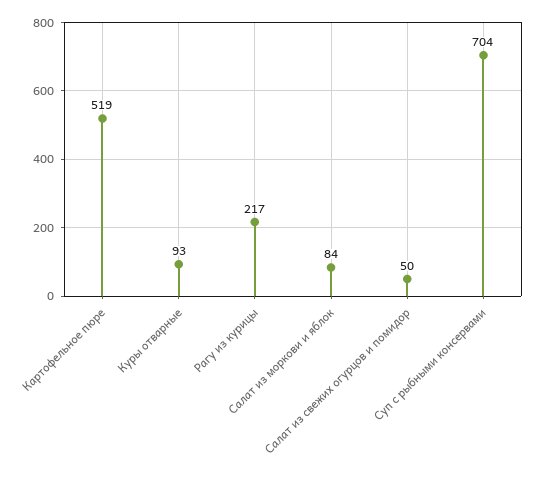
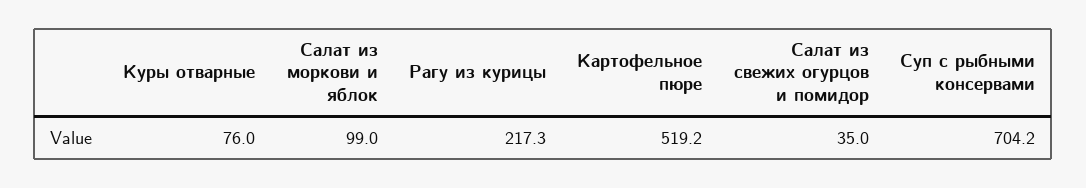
Куры отварные: 93 -> 76
Салат из моркови и яблок: 84 -> 99
Салат из свежих огурцов и помидор: 50 -> 35

